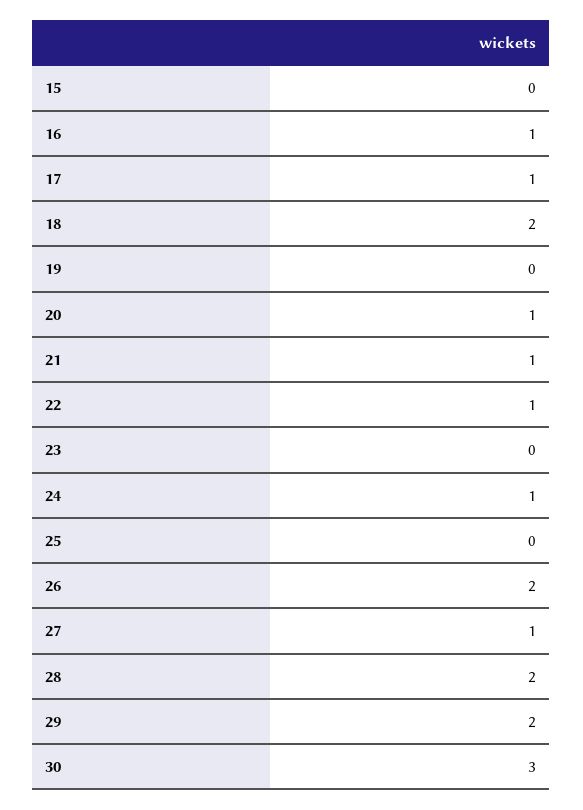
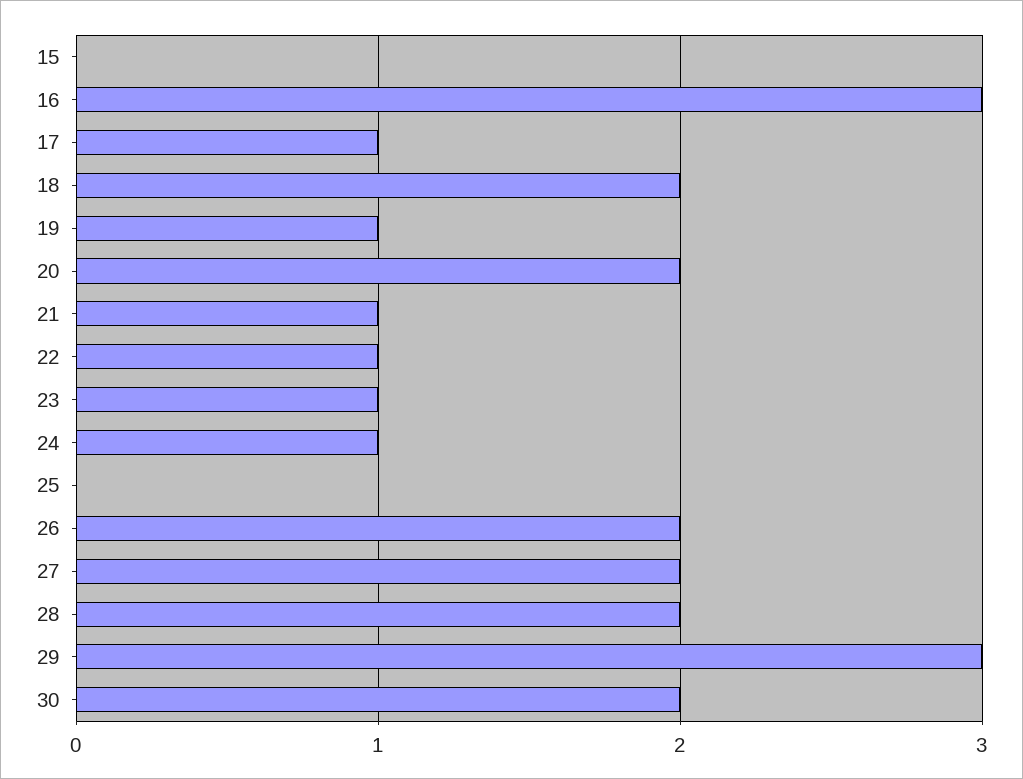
16: 1 -> 3
19: 0 -> 1
20: 1 -> 2
23: 0 -> 1
27: 1 -> 2
29: 2 -> 3
30: 3 -> 2

